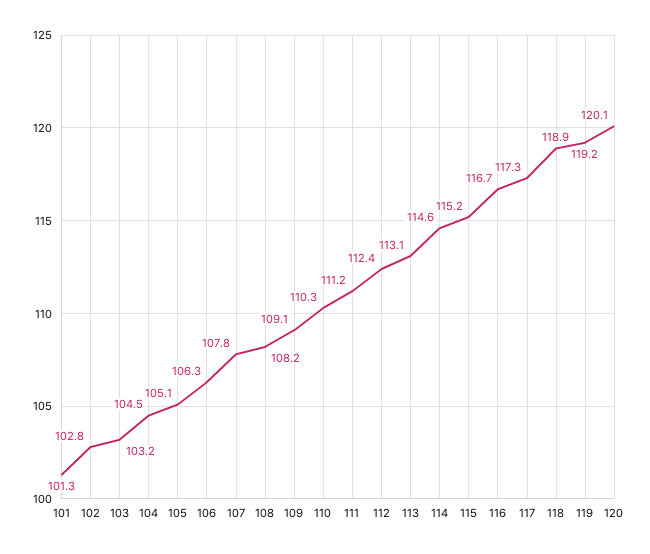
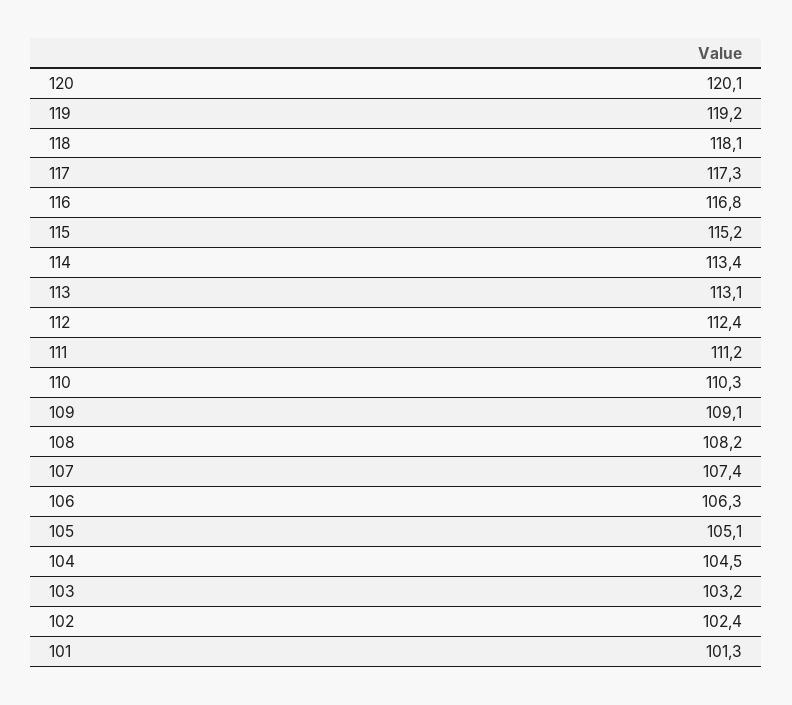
102: 102.8 -> 102.4
107: 107.8 -> 107.4
114: 114.6 -> 113.4
116: 116.7 -> 116.8
118: 118.9 -> 118.1

